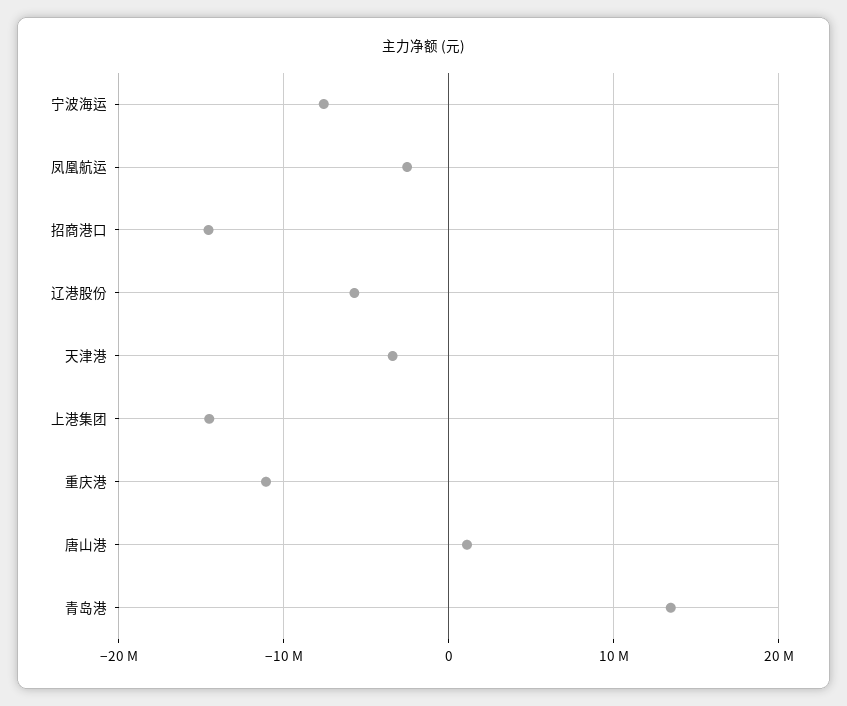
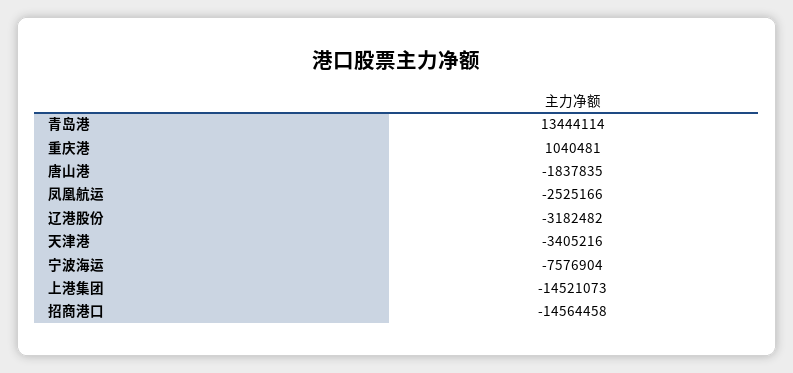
辽港股份: -6000000 -> -3182482
重庆港: -11000000 -> 1040481
唐山港: 1000000 -> -1837835

